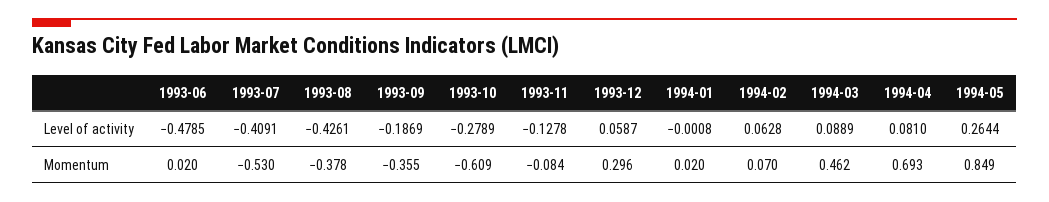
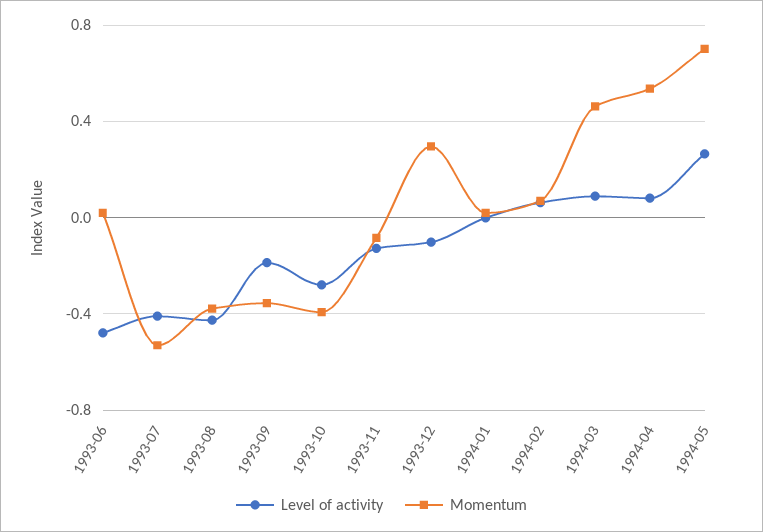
Level of activity, 1993-12: 0.0587 -> -0.1
Momentum, 1993-10: -0.609 -> -0.4
Momentum, 1994-04: 0.693 -> 0.55
Momentum, 1994-05: 0.849 -> 0.7

